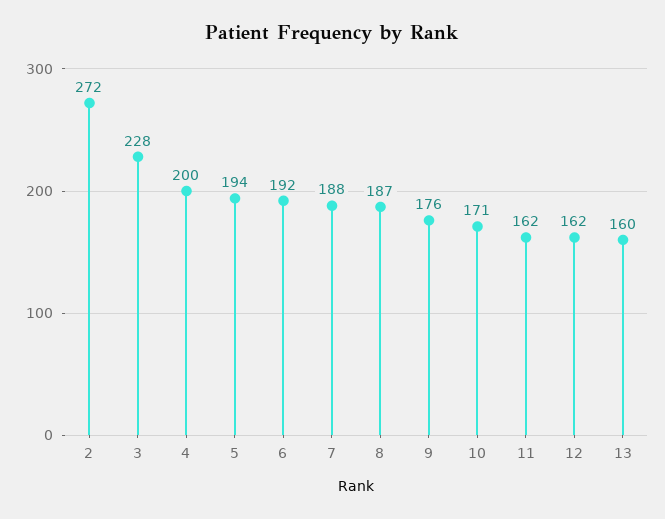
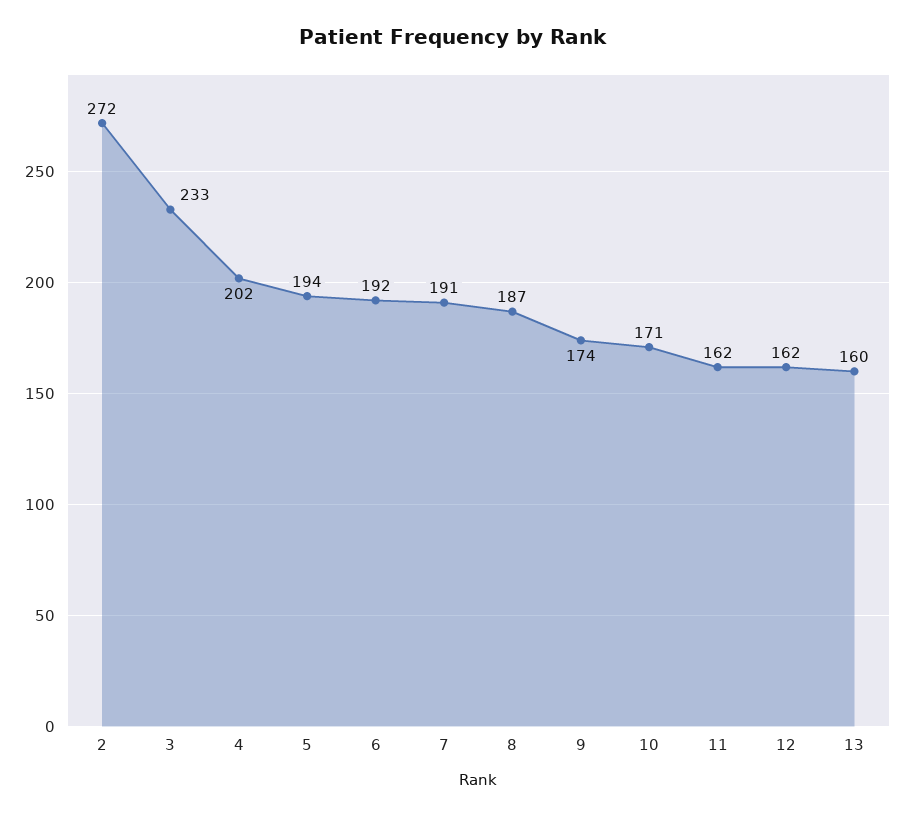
3: 228 -> 233
4: 200 -> 202
7: 188 -> 191
9: 176 -> 174

